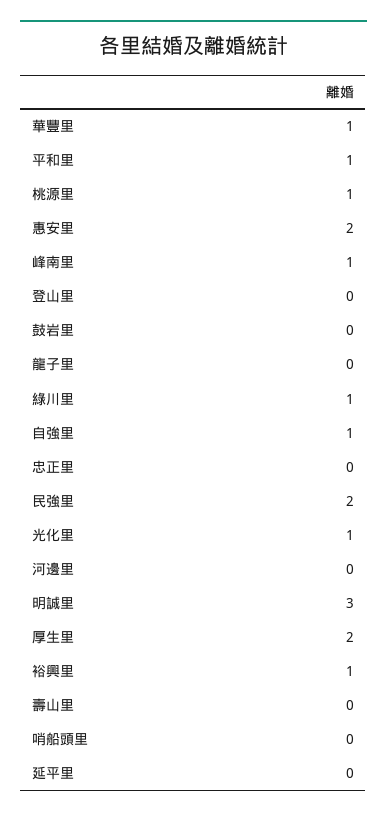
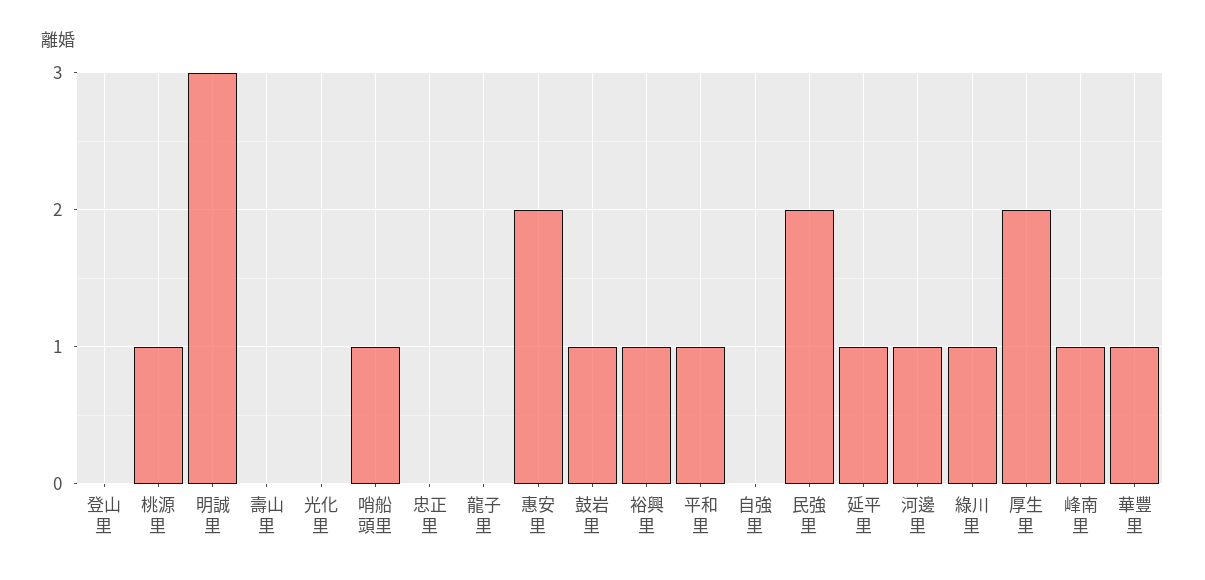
鼓岩里: 0 -> 1
自強里: 1 -> 0
光化里: 1 -> 0
河邊里: 0 -> 1
哨船頭里: 0 -> 1
延平里: 0 -> 1

